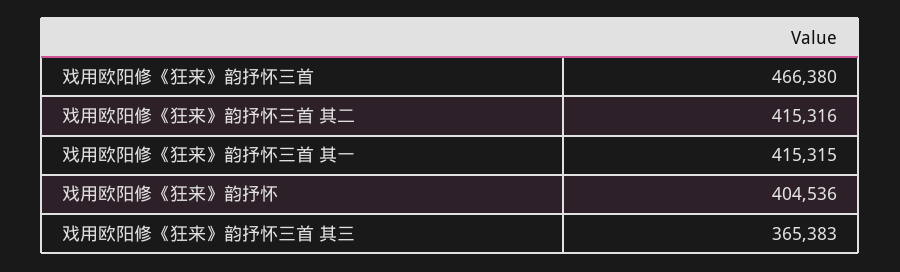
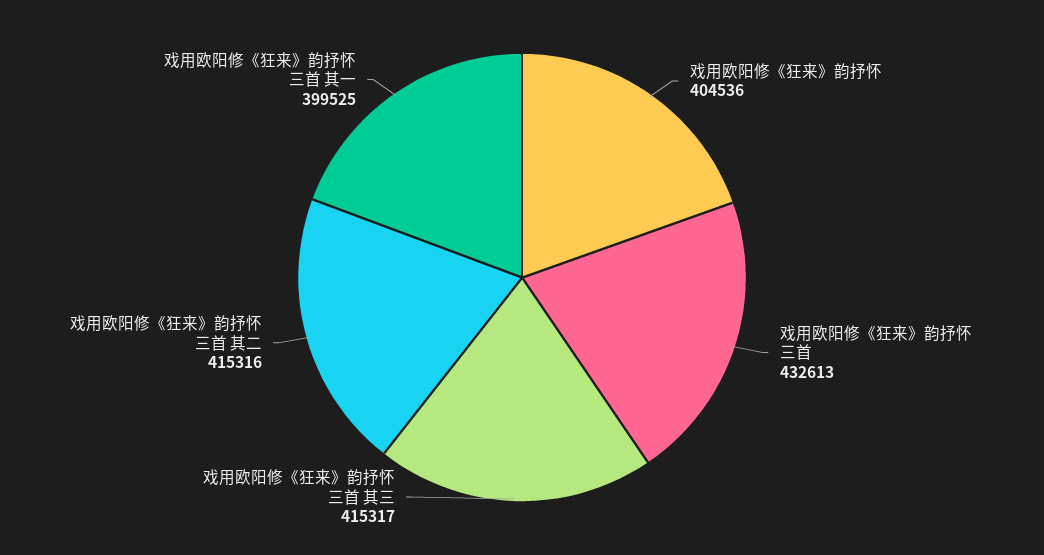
戏用欧阳修《狂来》韵抒怀三首: 466380 -> 432613
戏用欧阳修《狂来》韵抒怀三首 其一: 415315 -> 399525
戏用欧阳修《狂来》韵抒怀三首 其三: 365383 -> 415317

